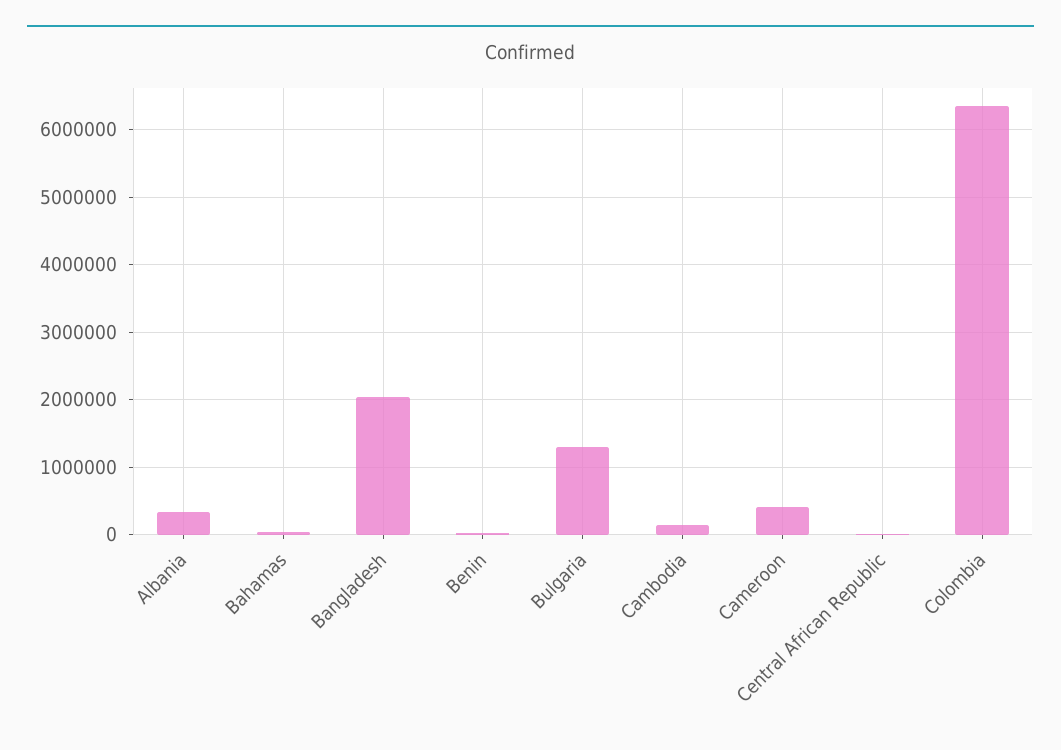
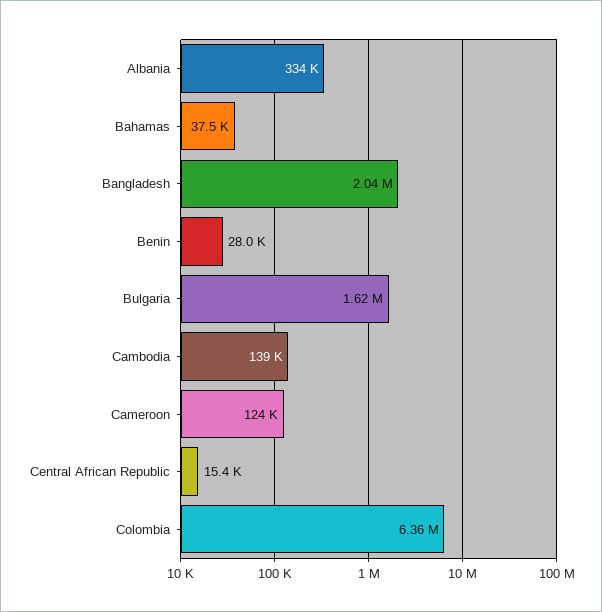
Bulgaria: 1300000 -> 1620000
Cameroon: 400000 -> 124000

